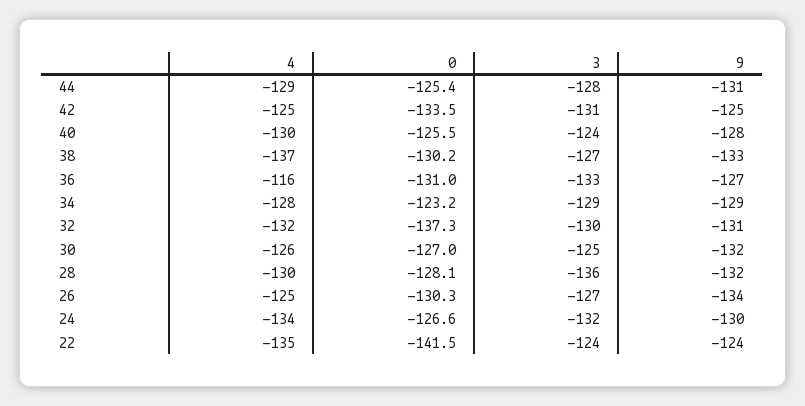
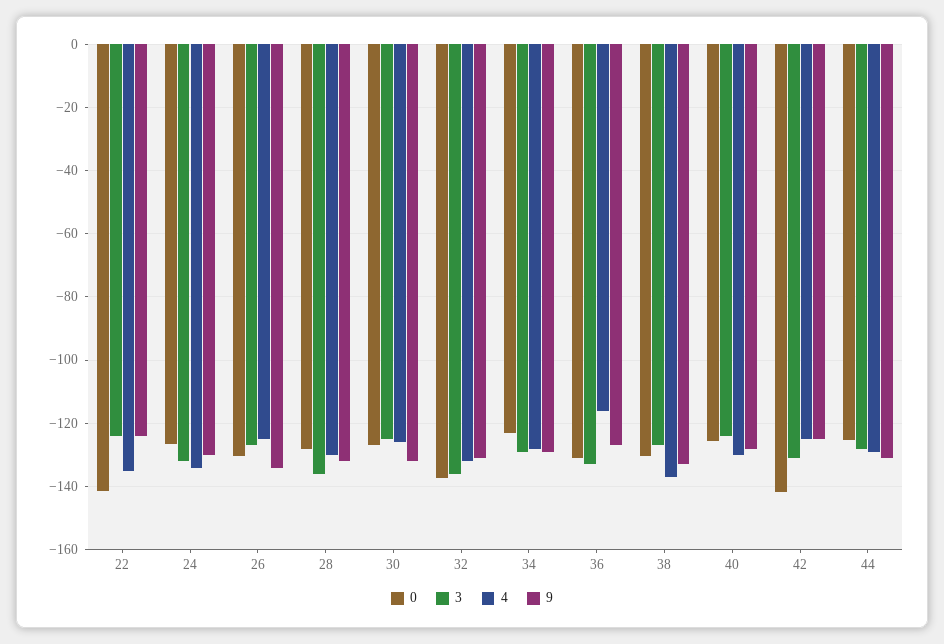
0, 42: -133.5 -> -142
3, 32: -130 -> -136

